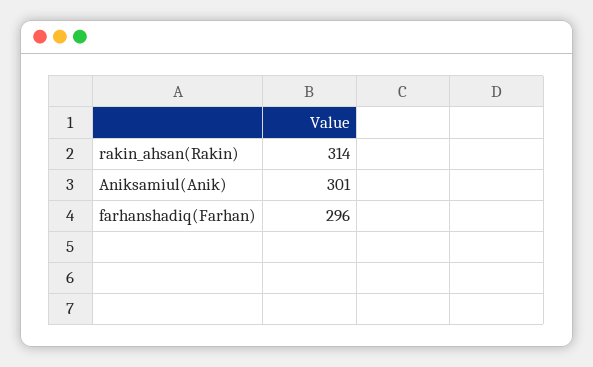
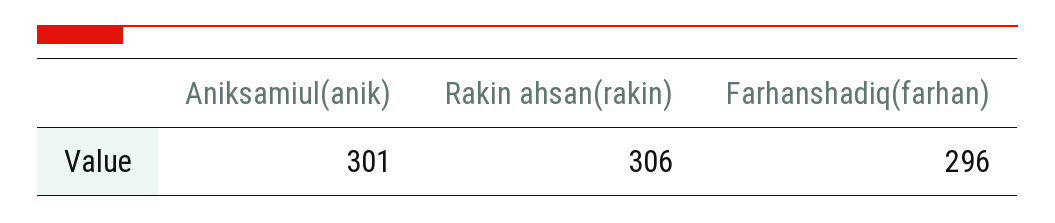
rakin_ahsan(Rakin): 314 -> 306

